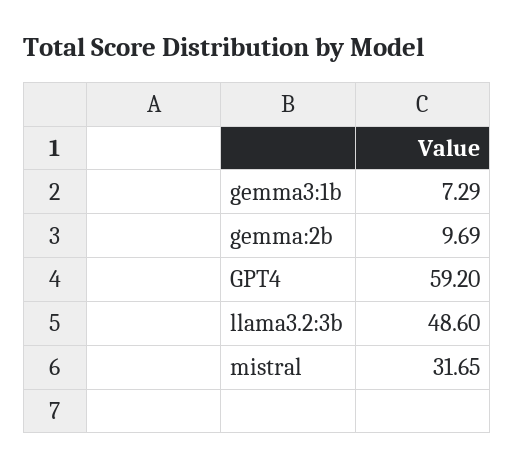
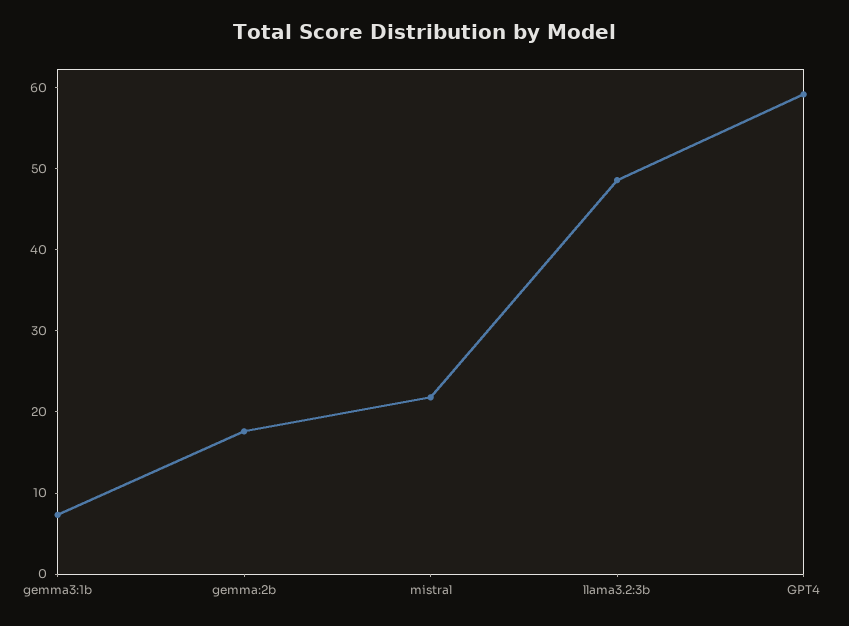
gemma:2b: 9.69 -> 18
mistral: 31.65 -> 22

